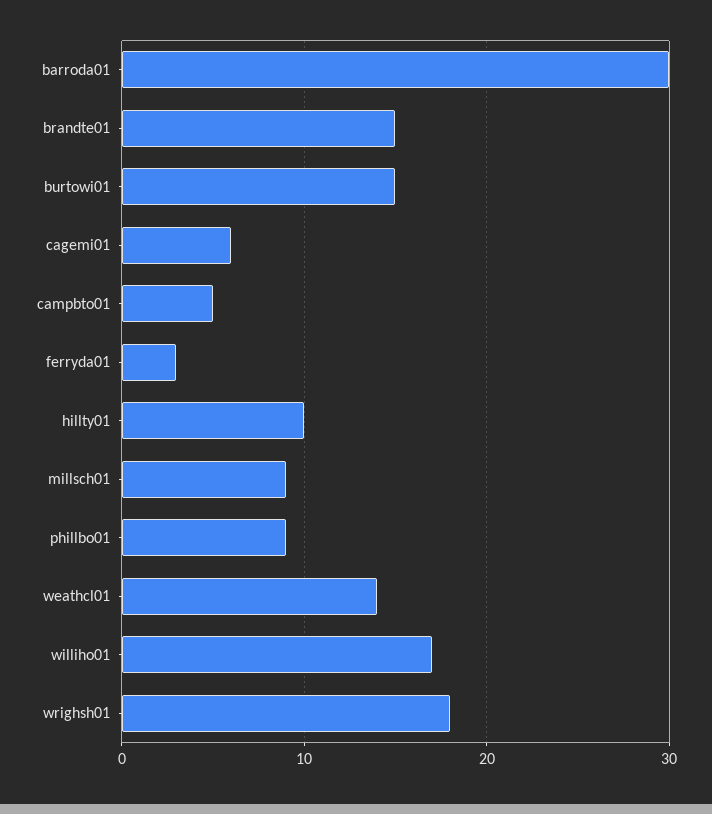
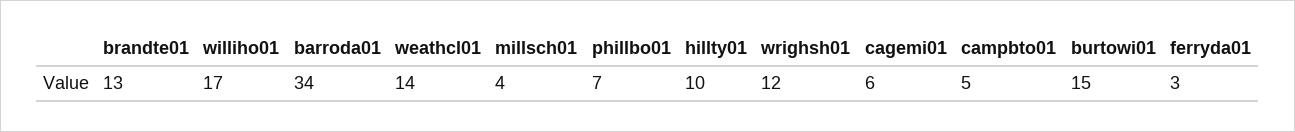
barroda01: 30 -> 34
brandte01: 15 -> 13
millsch01: 9 -> 4
phillbo01: 9 -> 7
wrighsh01: 18 -> 12

